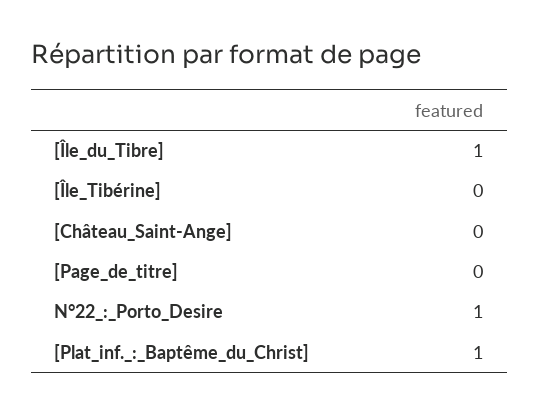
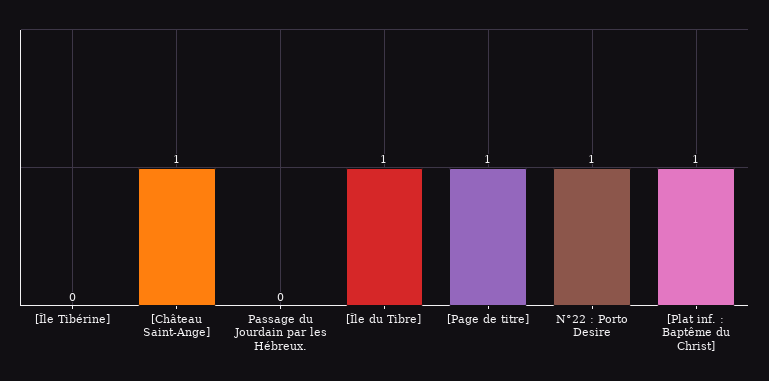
[Château_Saint-Ange]: 0 -> 1
[Page_de_titre]: 0 -> 1
Passage du Jourdain par les Hébreux.: none -> 0

